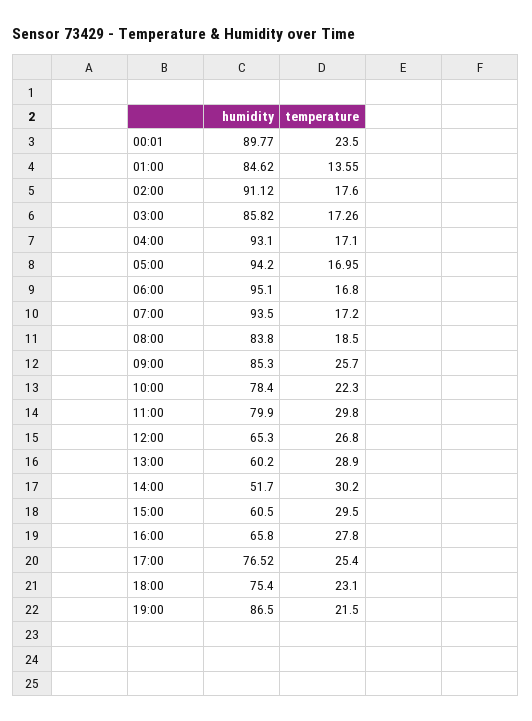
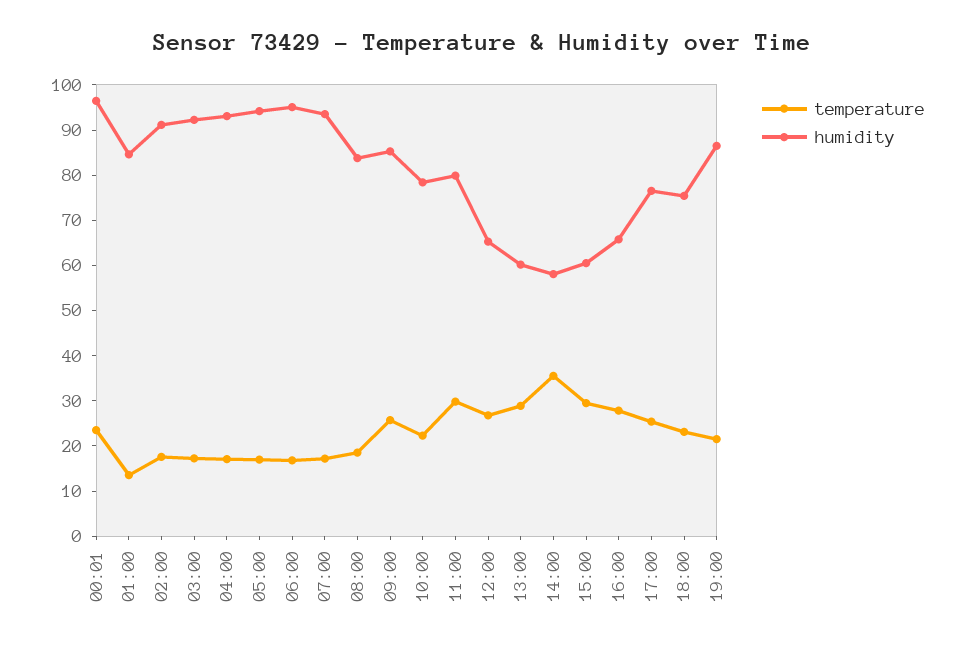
humidity, 00:01: 89.77 -> 96
humidity, 03:00: 85.82 -> 92
humidity, 14:00: 51.7 -> 58
temperature, 14:00: 30.2 -> 36

